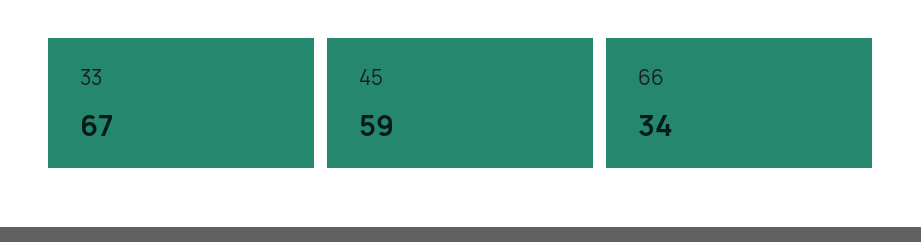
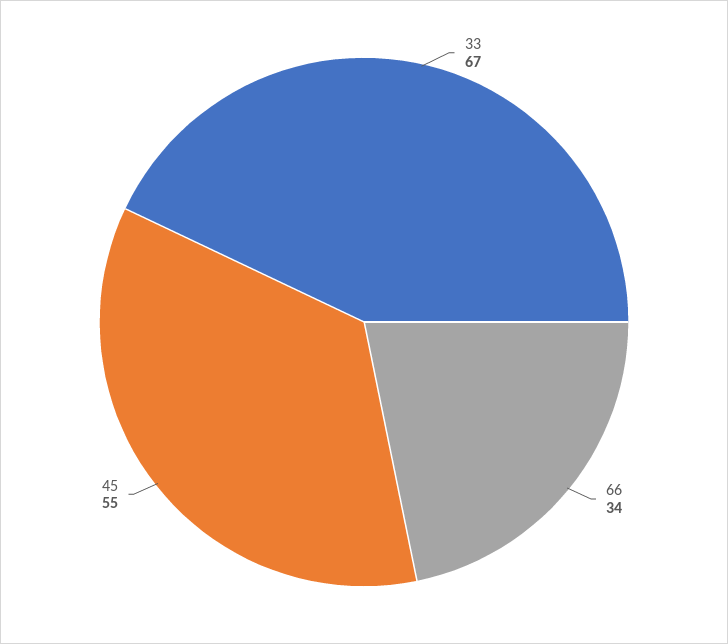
45: 59 -> 55

